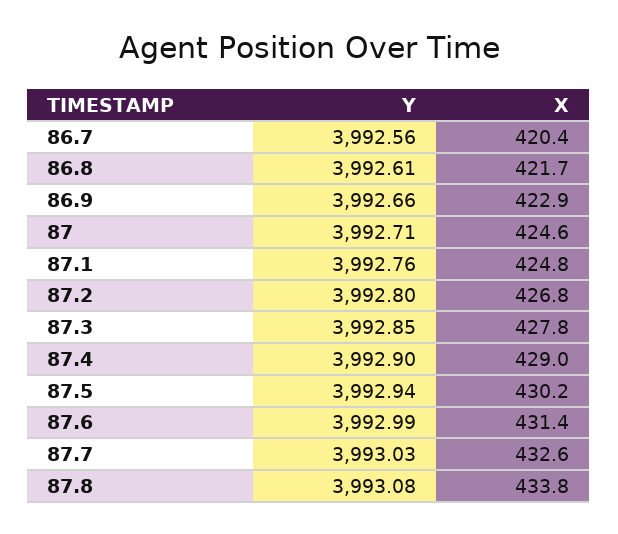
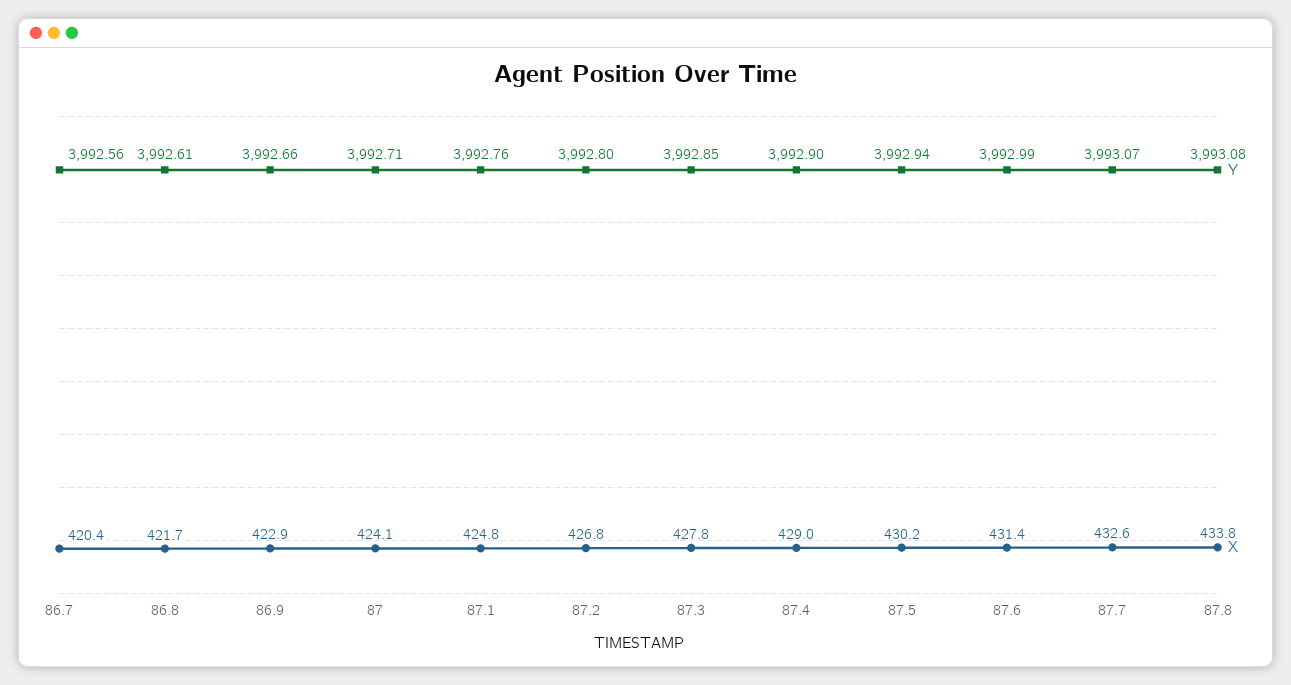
X, 87: 424.6 -> 424.1
Y, 87.7: 3993.03 -> 3993.07

